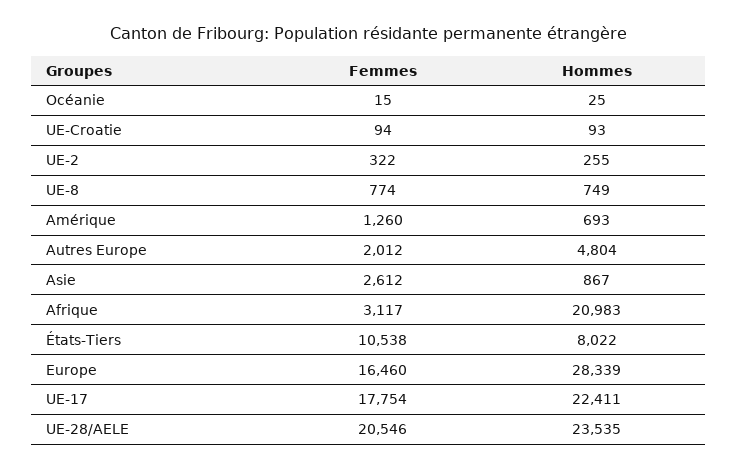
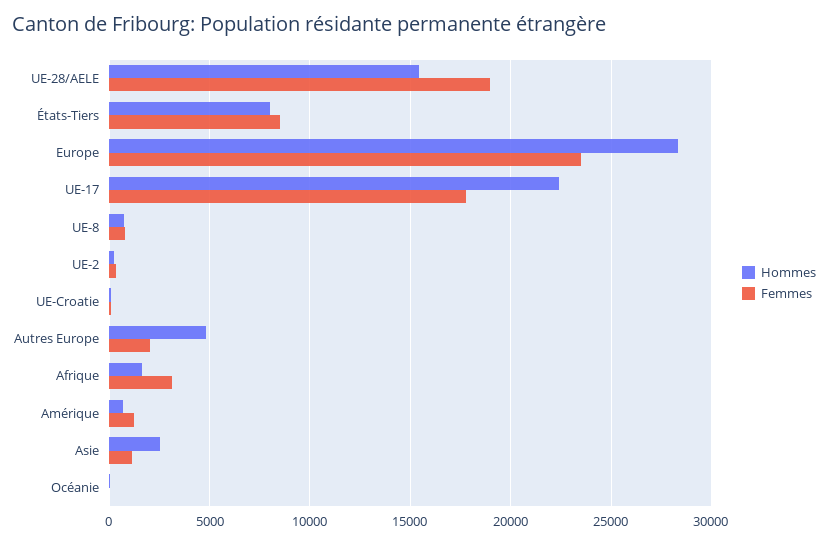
Femmes, Asie: 2612 -> 1000
Hommes, Asie: 867 -> 2500
Hommes, Afrique: 20983 -> 1500
Femmes, États-Tiers: 10538 -> 8500
Femmes, Europe: 16460 -> 23500
Femmes, UE-28/AELE: 20546 -> 19000
Hommes, UE-28/AELE: 23535 -> 15500

